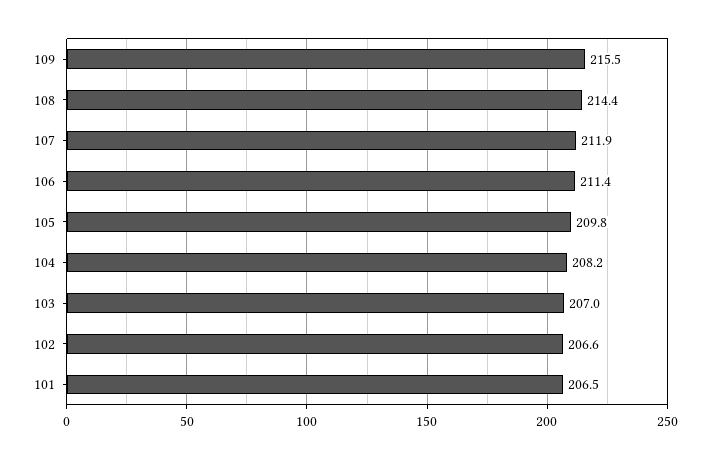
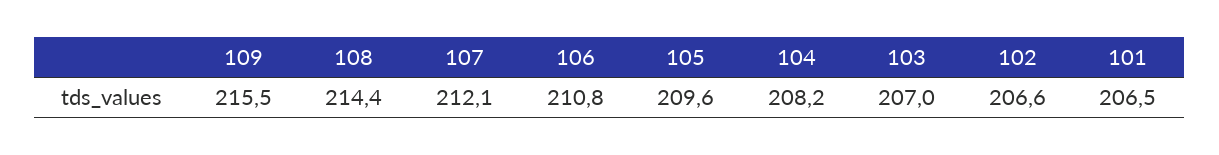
107: 211.9 -> 212.1
106: 211.4 -> 210.8
105: 209.8 -> 209.6

